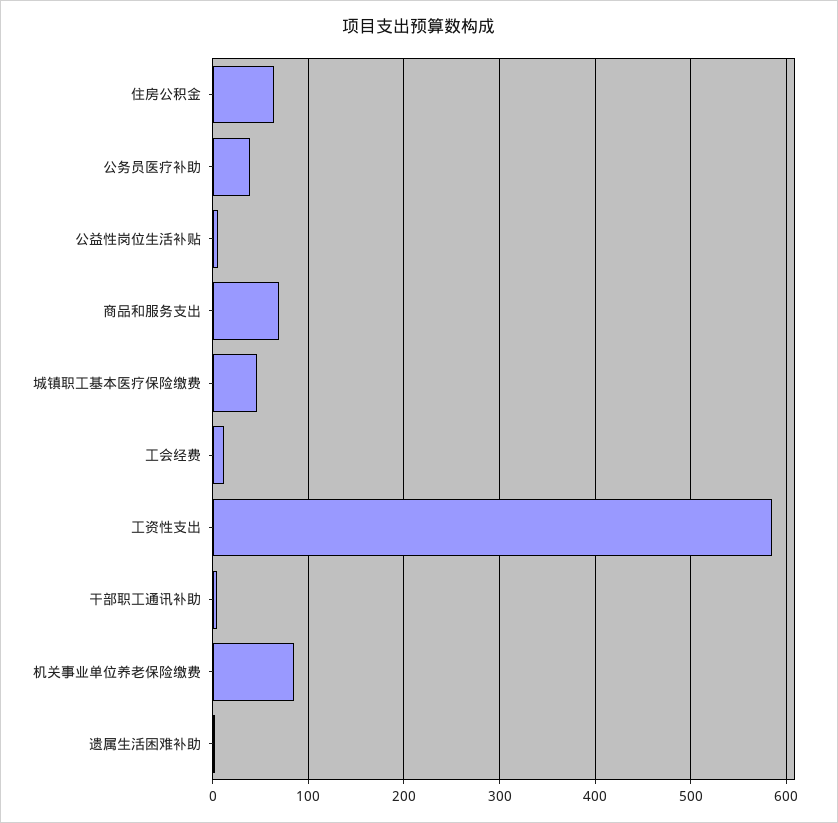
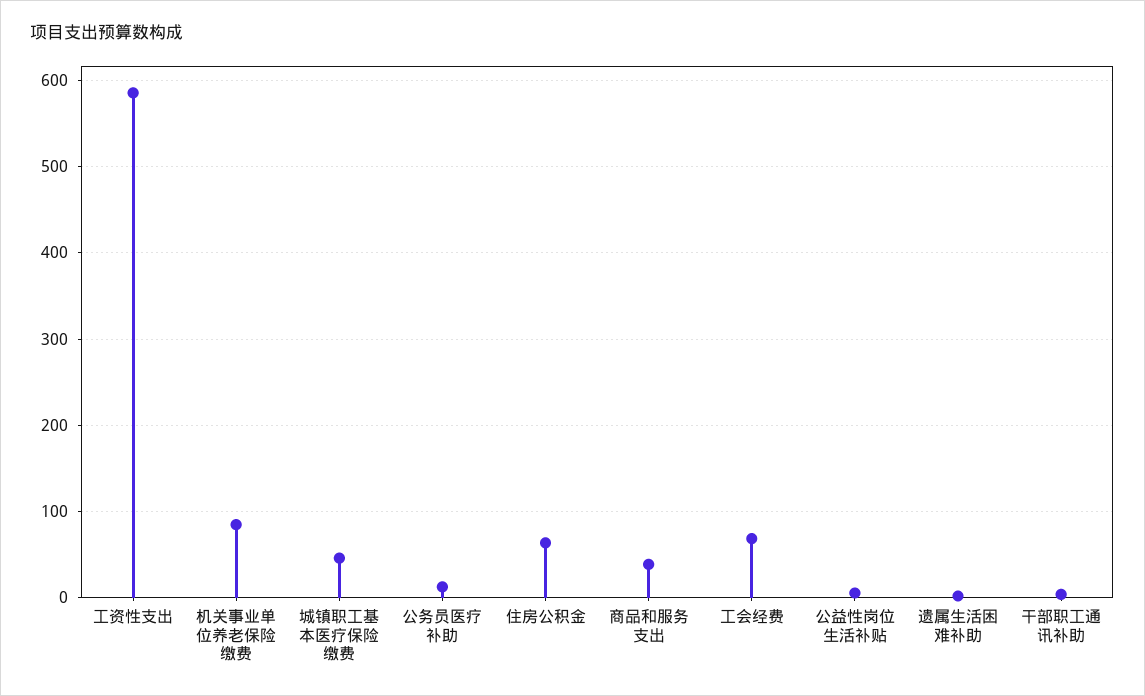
公务员医疗补助: 40 -> 10
商品和服务支出: 70 -> 40
工会经费: 10 -> 70

